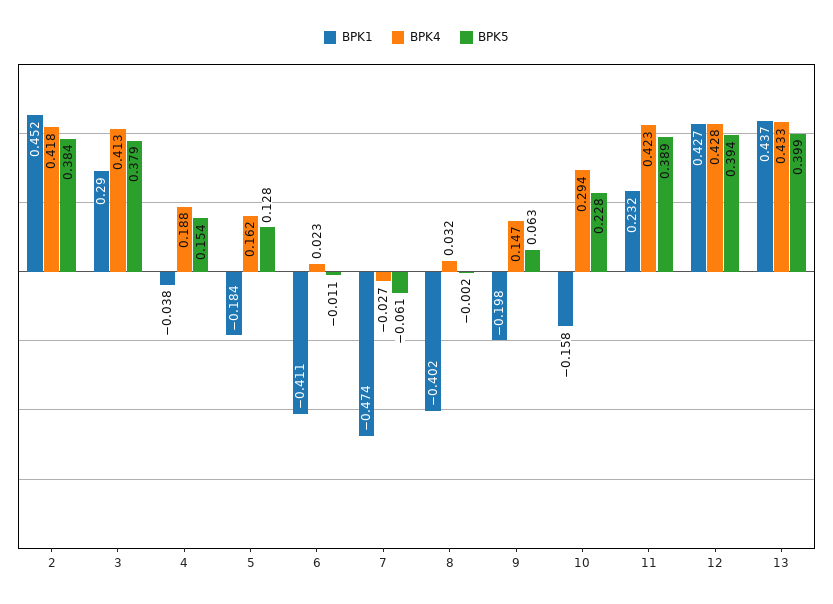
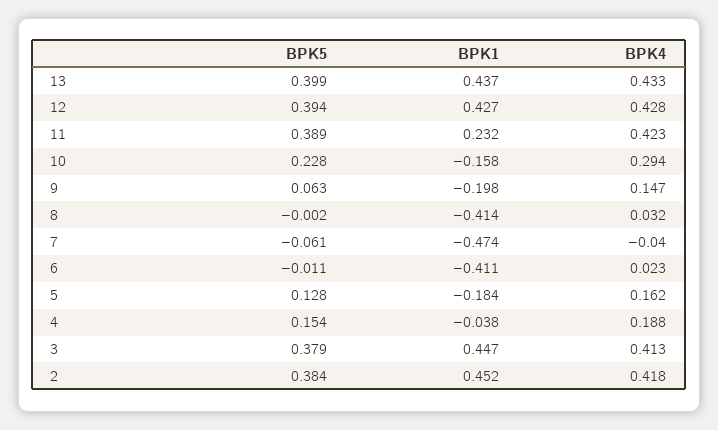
BPK1, 3: 0.29 -> 0.447
BPK4, 7: -0.027 -> -0.04
BPK1, 8: -0.402 -> -0.414

